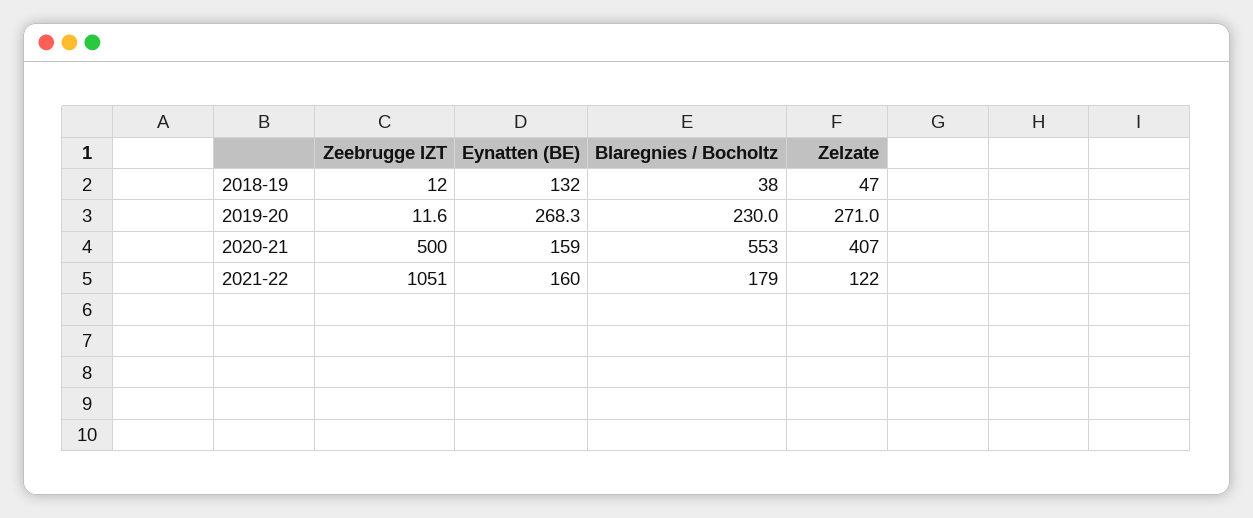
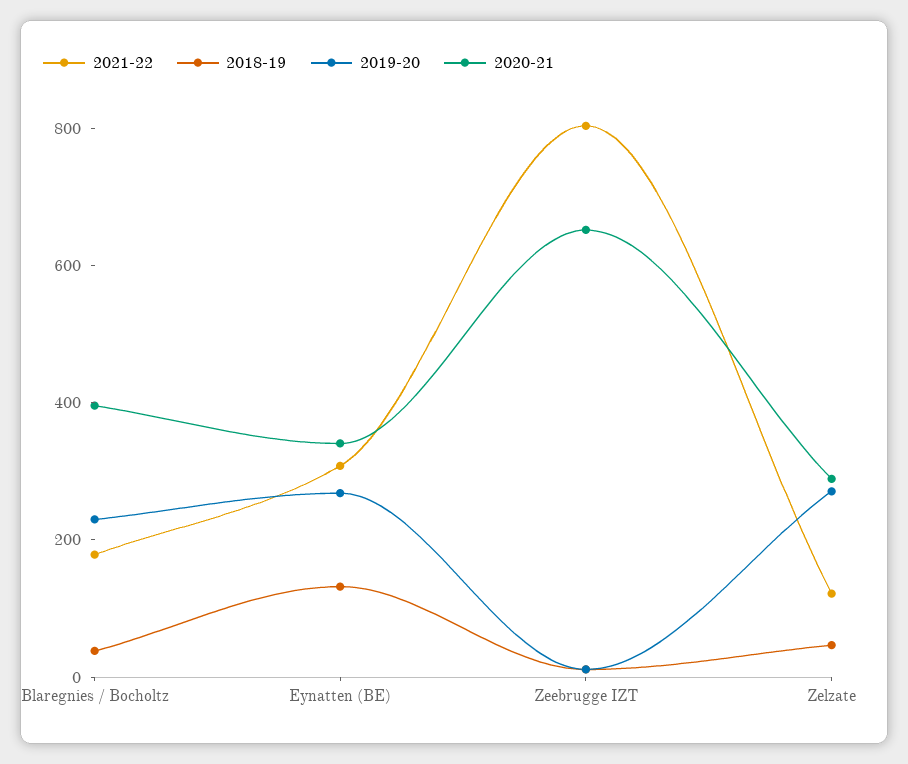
2020-21, Zeebrugge IZT: 500 -> 650
2020-21, Eynatten (BE): 159 -> 350
2020-21, Blaregnies / Bocholtz: 553 -> 400
2020-21, Zelzate: 407 -> 300
2021-22, Zeebrugge IZT: 1051 -> 800
2021-22, Eynatten (BE): 160 -> 300

